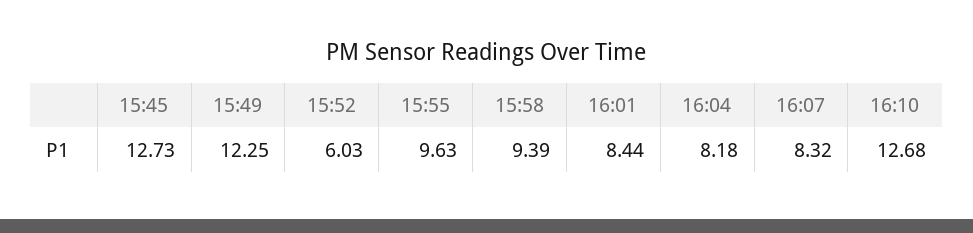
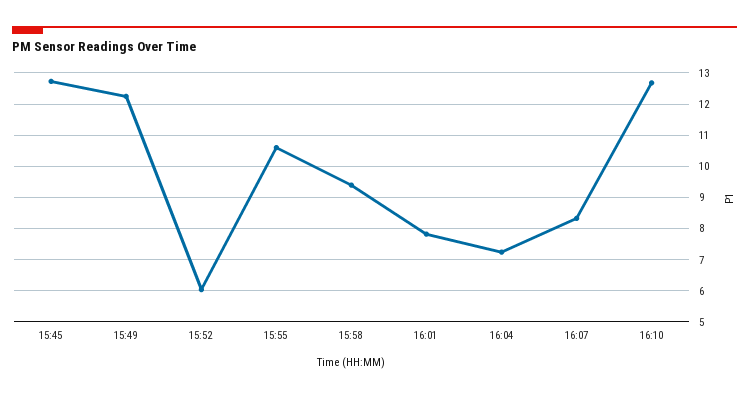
15:55: 9.63 -> 10.6
16:01: 8.44 -> 7.8
16:04: 8.18 -> 7.2

